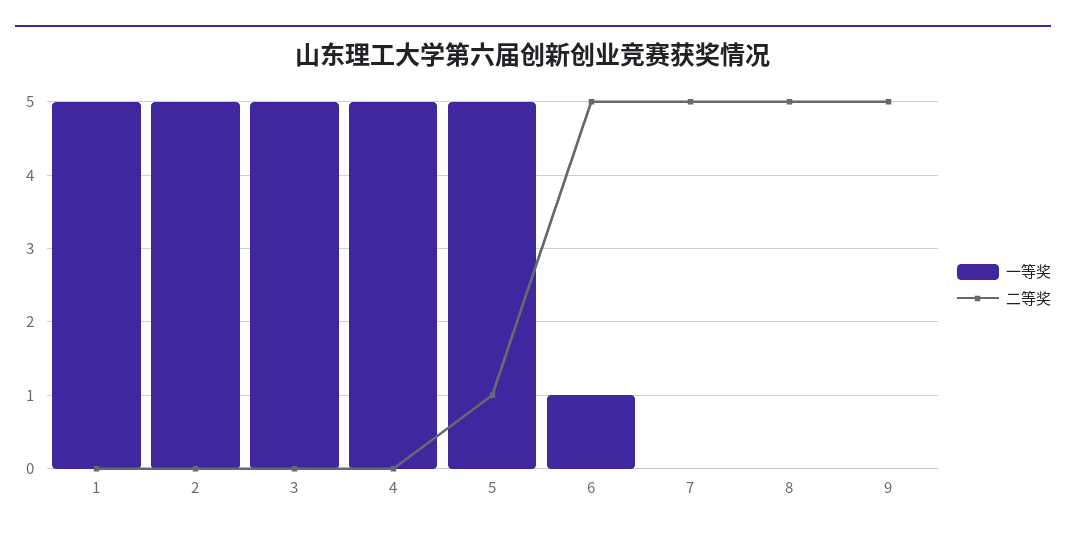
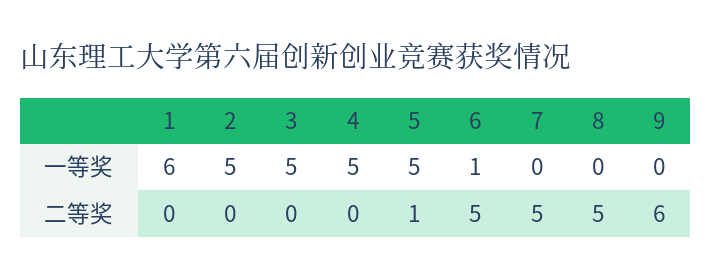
一等奖, 1: 5 -> 6
二等奖, 9: 5 -> 6

